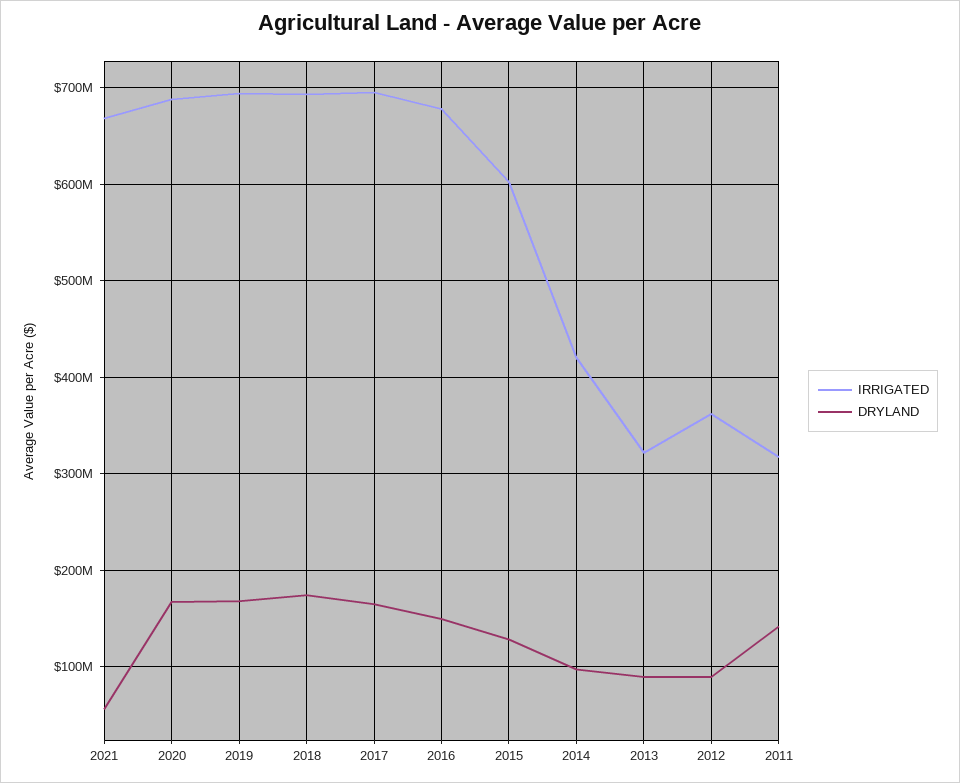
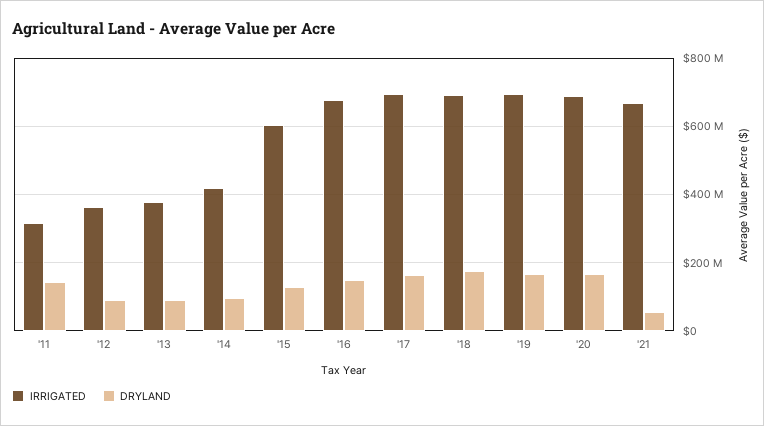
IRRIGATED, 2013: 320000000 -> 380000000

